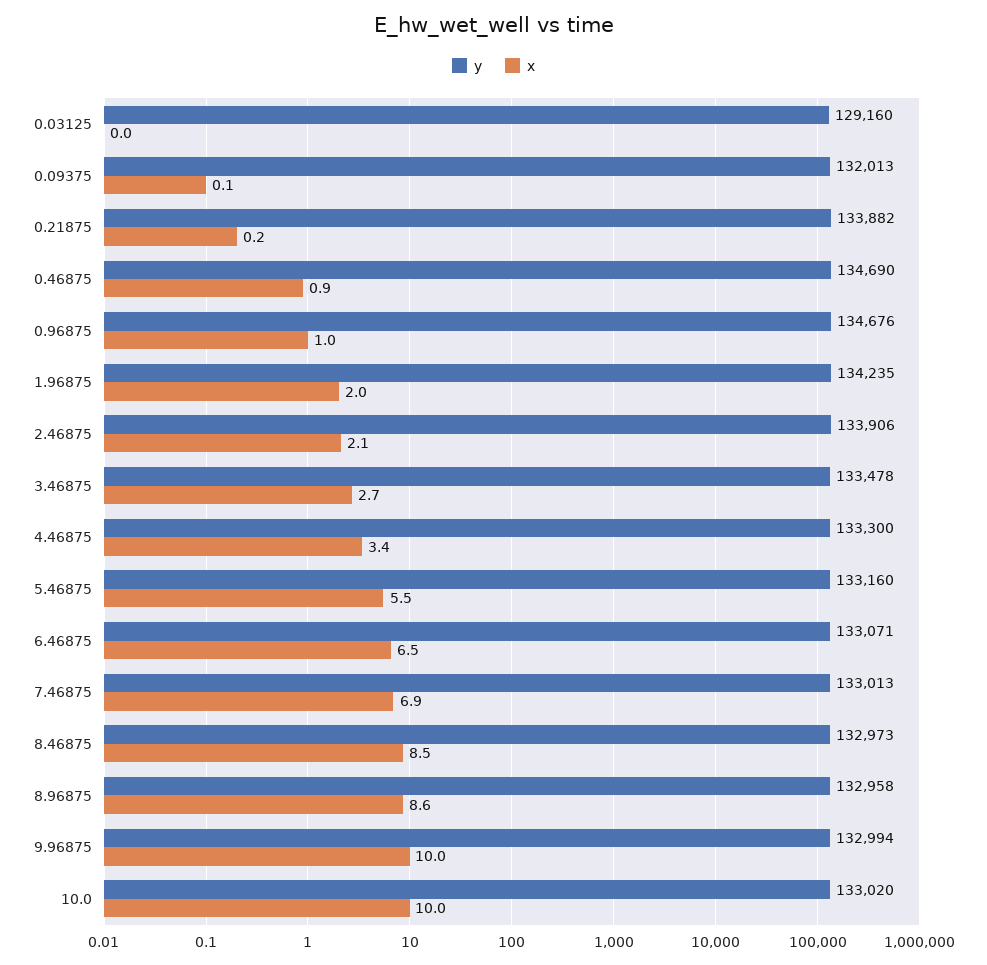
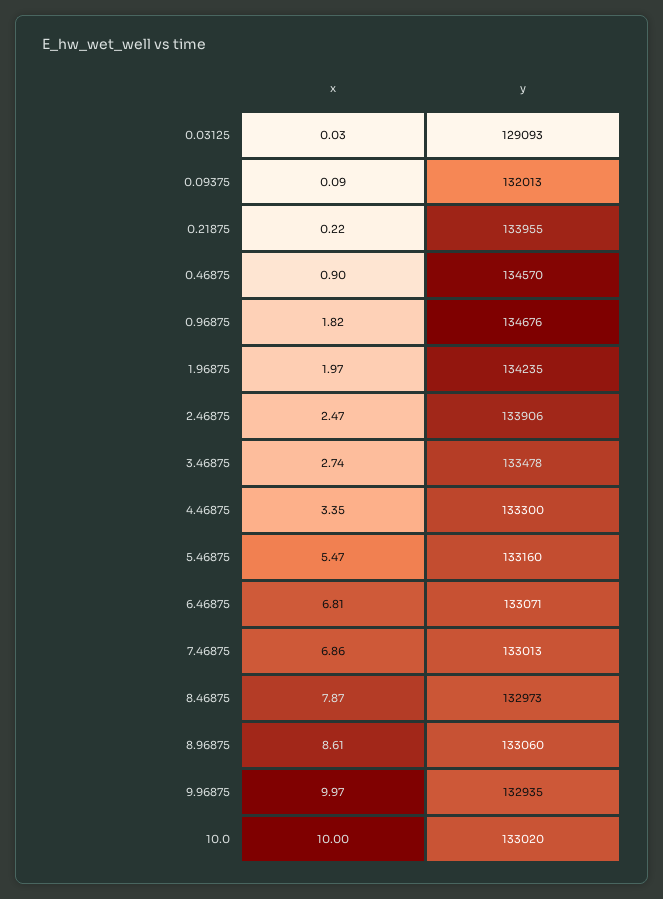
y, 0.03125: 129160 -> 129093
y, 0.21875: 133882 -> 133955
y, 0.46875: 134690 -> 134570
x, 0.96875: 1 -> 1.82
x, 2.46875: 2.1 -> 2.47
x, 6.46875: 6.5 -> 6.81
x, 8.46875: 8.5 -> 7.87
y, 8.96875: 132958 -> 133060
y, 9.96875: 132994 -> 132935

